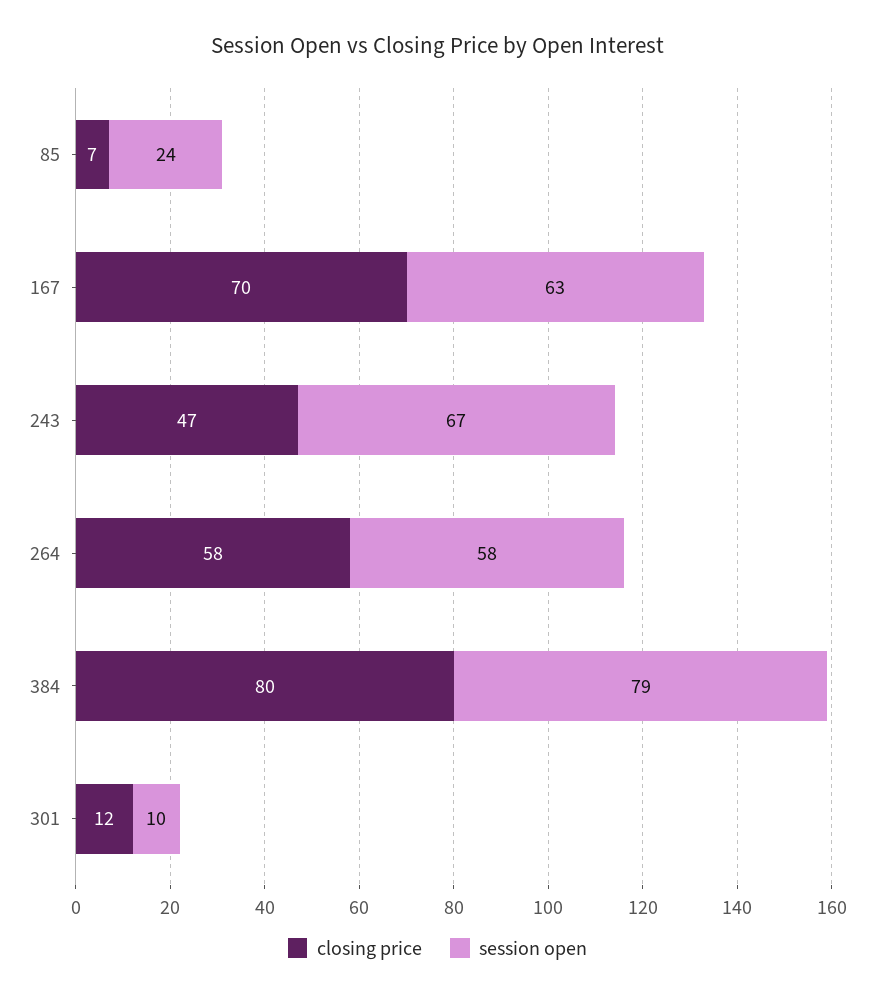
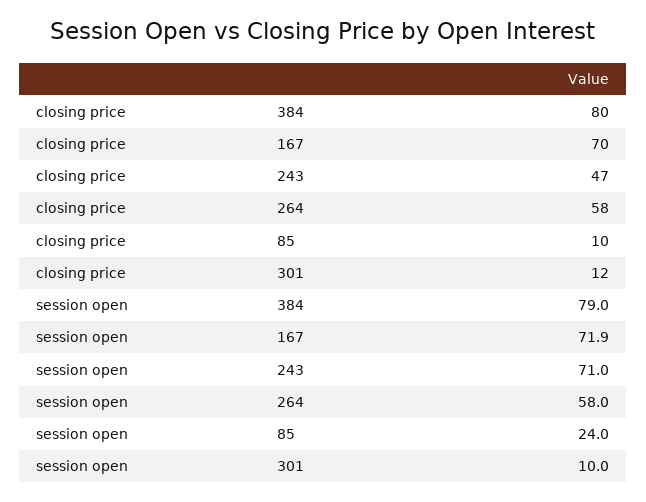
closing price, 85: 7 -> 10
session open, 167: 63 -> 71.9
session open, 243: 67 -> 71

